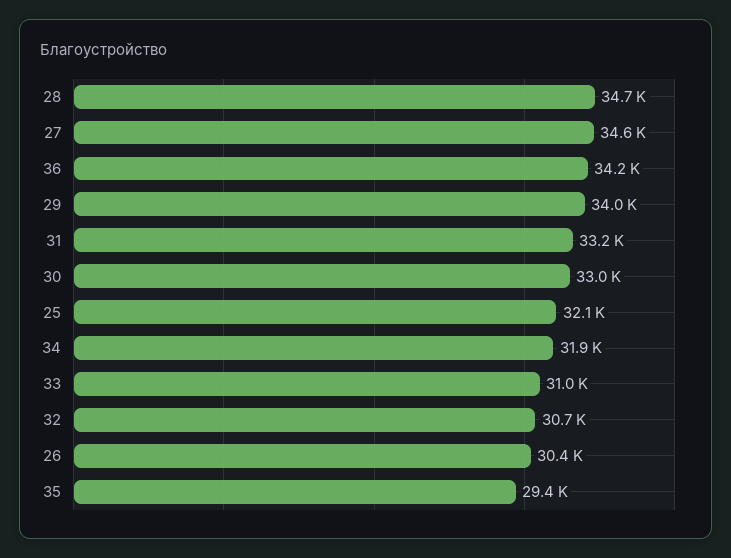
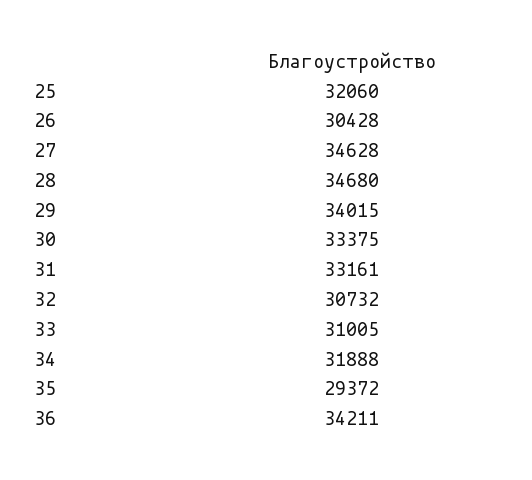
30: 33000 -> 33375

